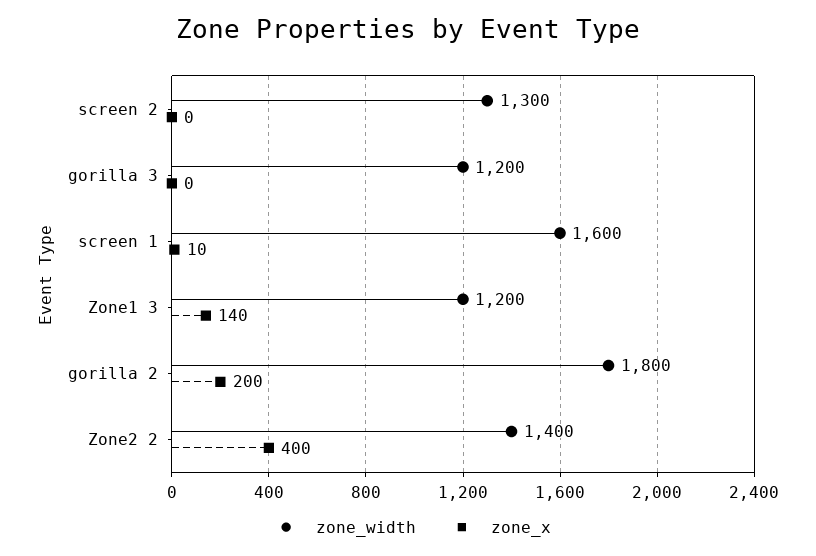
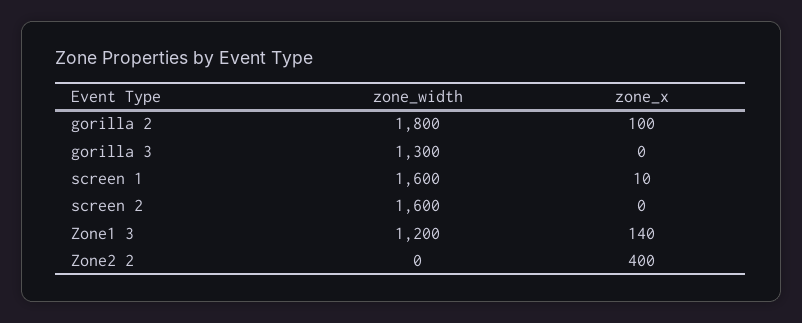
zone_width, screen 2: 1300 -> 1600
zone_width, gorilla 3: 1200 -> 1300
zone_x, gorilla 2: 200 -> 100
zone_width, Zone2 2: 1400 -> 0

